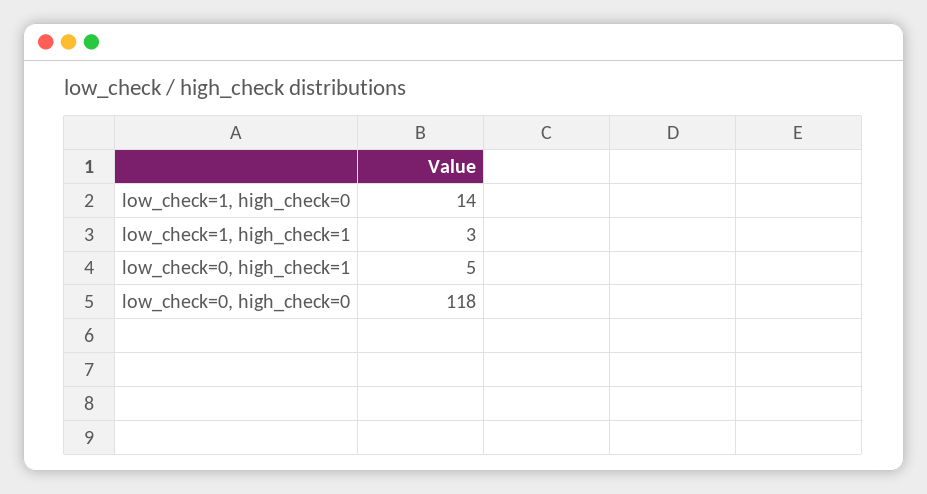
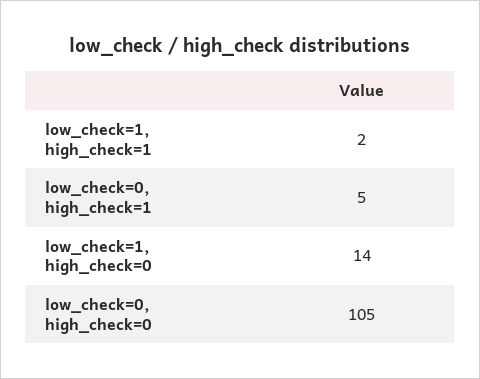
low_check=1, high_check=1: 3 -> 2
low_check=0, high_check=0: 118 -> 105

